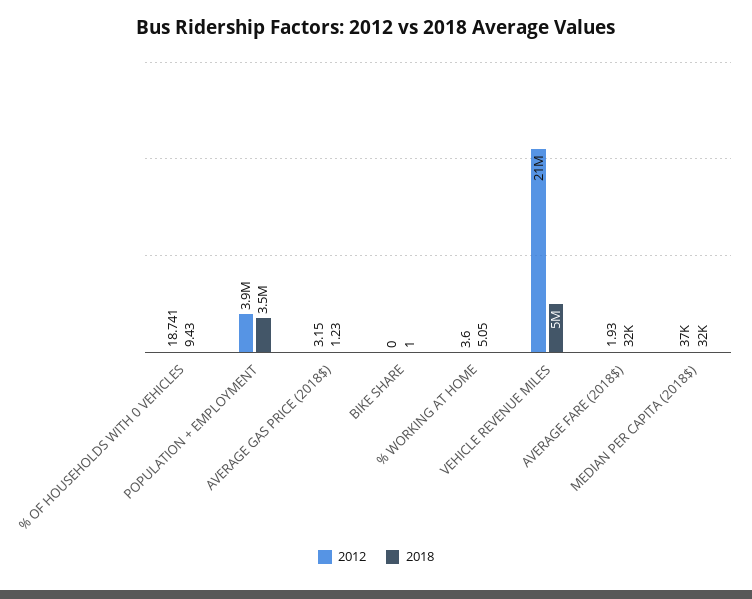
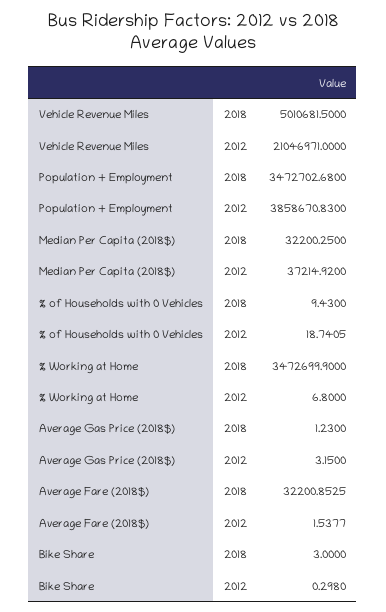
2012, BIKE SHARE: 0 -> 0.298
2018, BIKE SHARE: 1 -> 3
2012, % WORKING AT HOME: 3.6 -> 6.8
2018, % WORKING AT HOME: 5.05 -> 3472699.9
2012, AVERAGE FARE (2018$): 1.93 -> 1.5377

